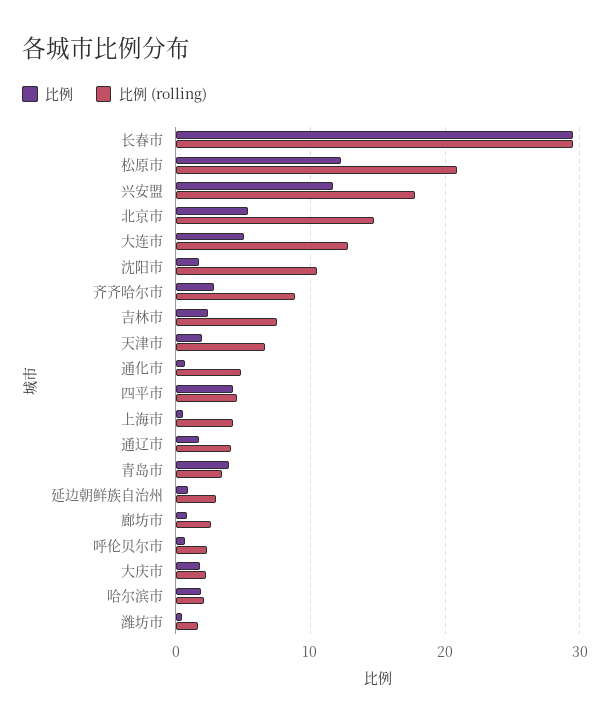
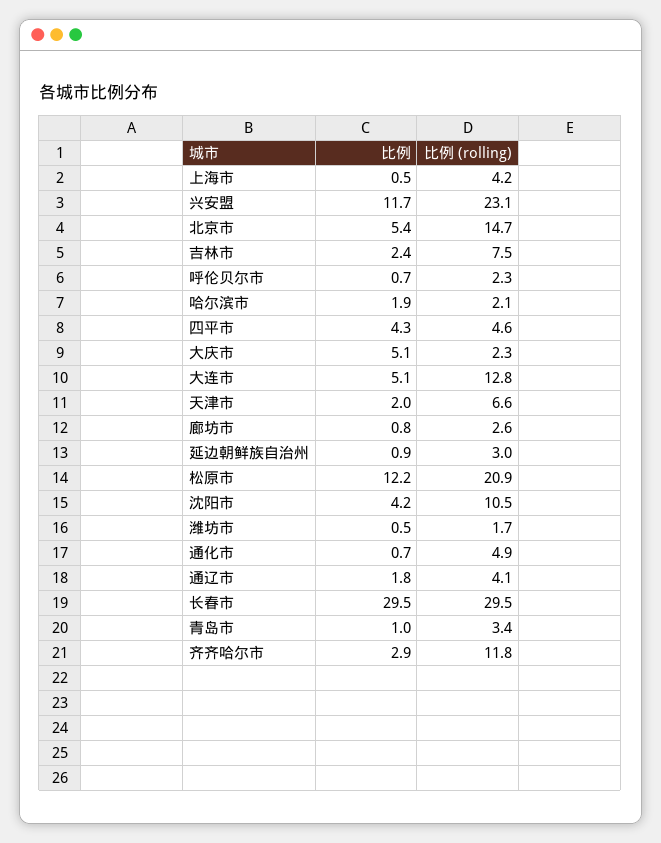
比例 (rolling), 兴安盟: 18 -> 23.1
比例, 沈阳市: 2 -> 4.2
比例 (rolling), 齐齐哈尔市: 9 -> 11.8
比例, 青岛市: 4 -> 1
比例, 大庆市: 2 -> 5.1

